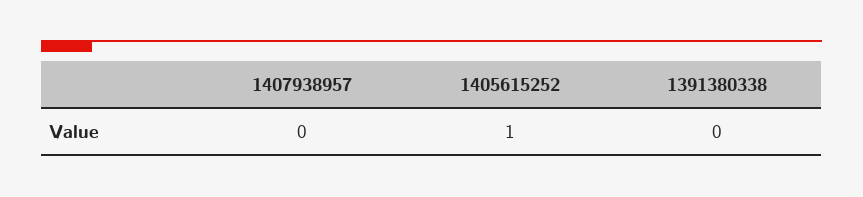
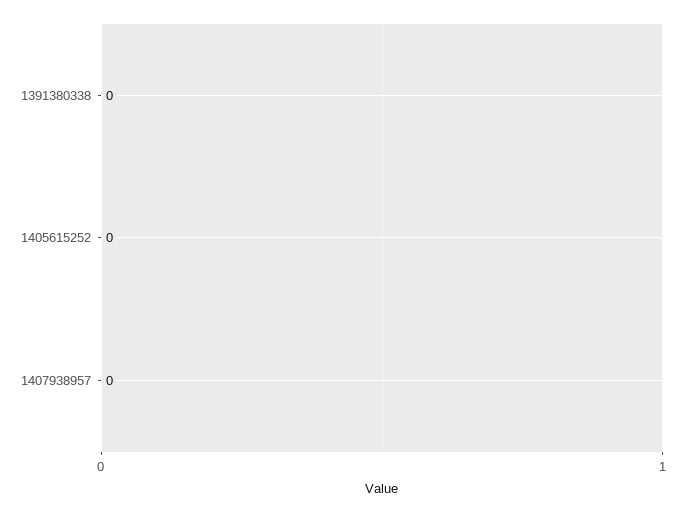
1405615252: 1 -> 0

